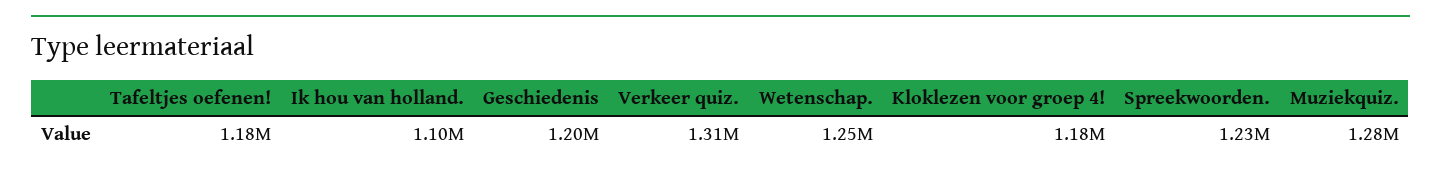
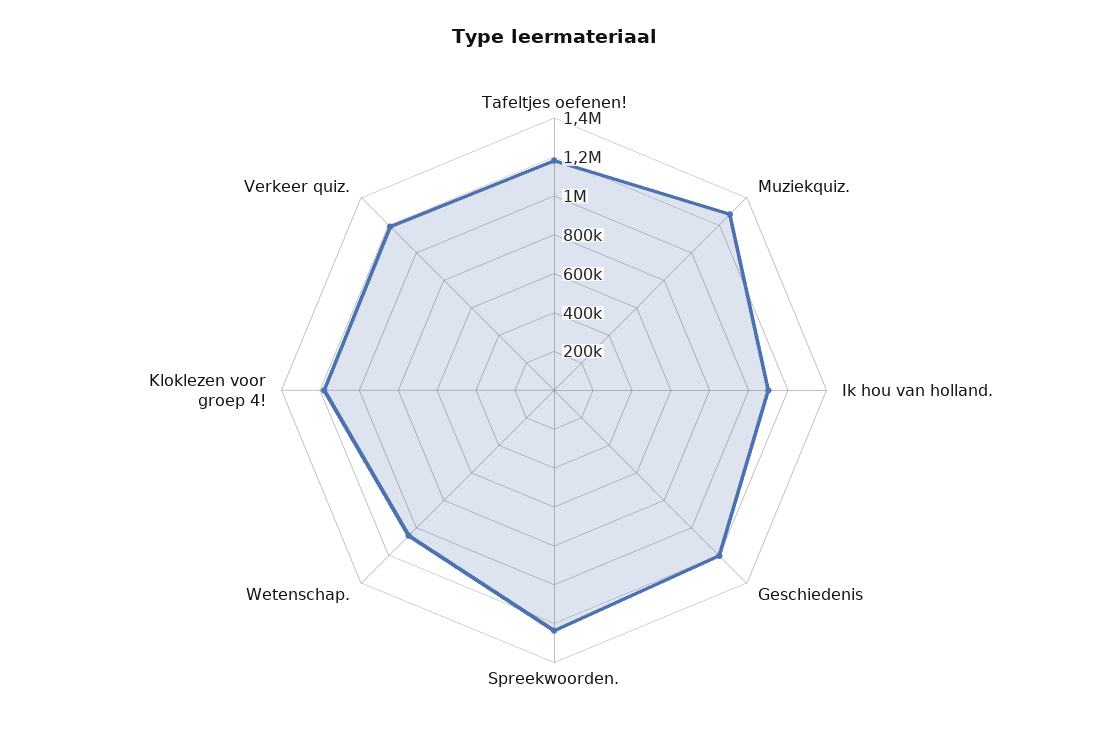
Verkeer quiz.: 1310000 -> 1200000
Wetenschap.: 1250000 -> 1050000

